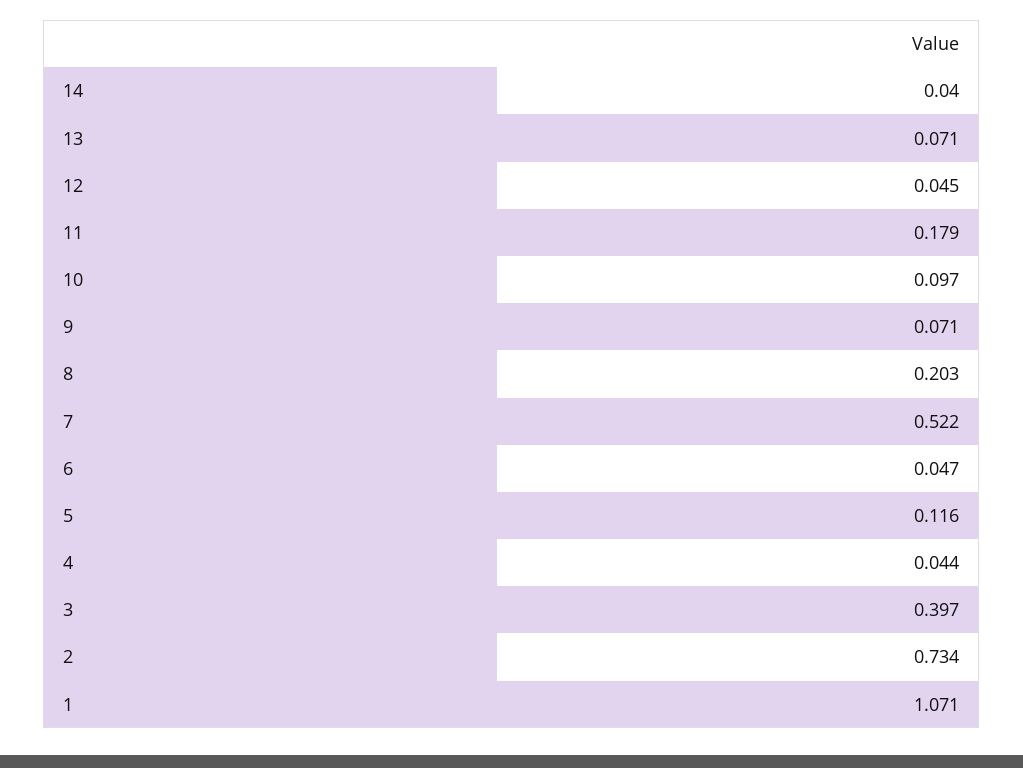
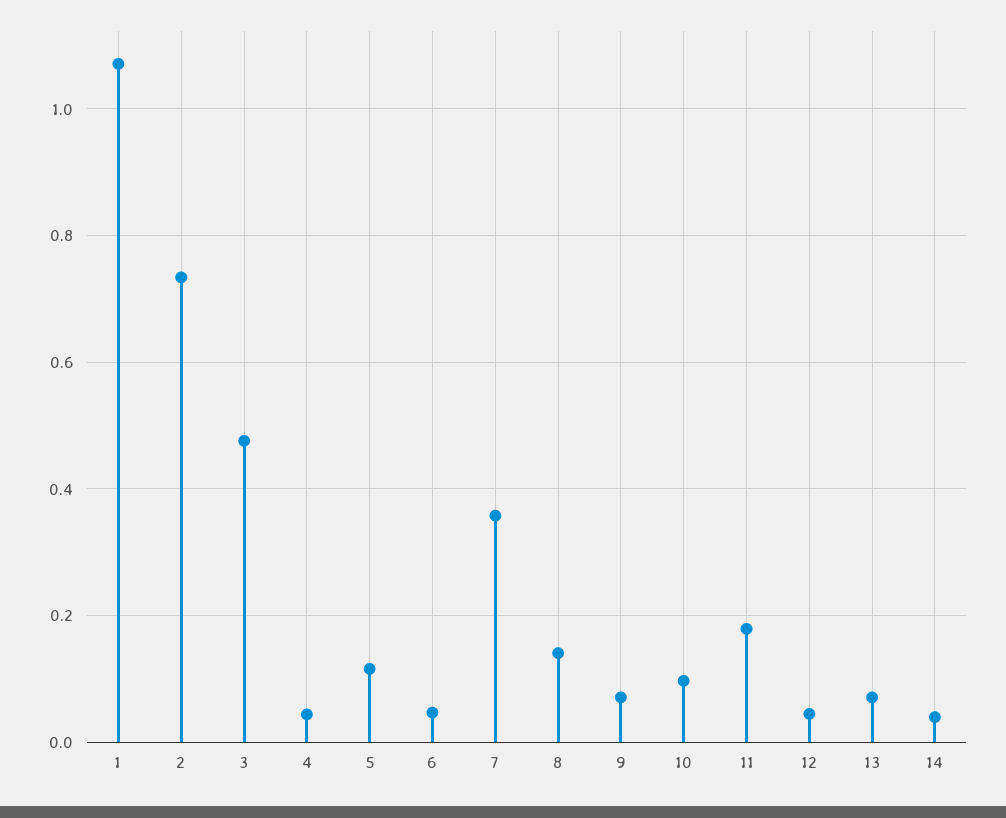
8: 0.203 -> 0.14
7: 0.522 -> 0.36
3: 0.397 -> 0.48

